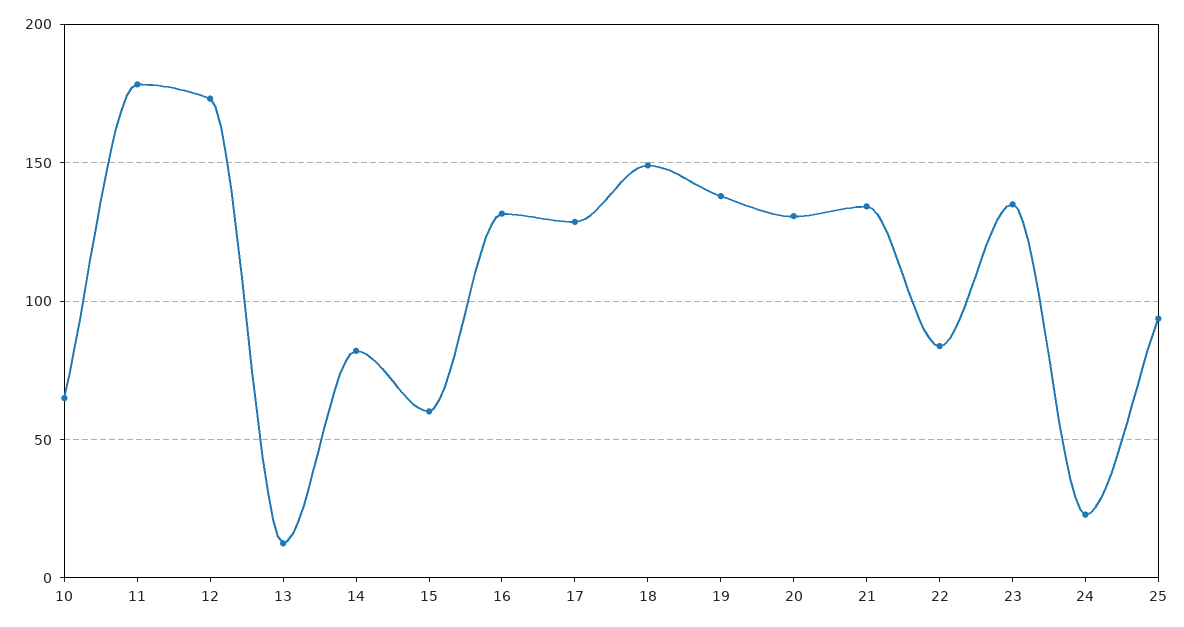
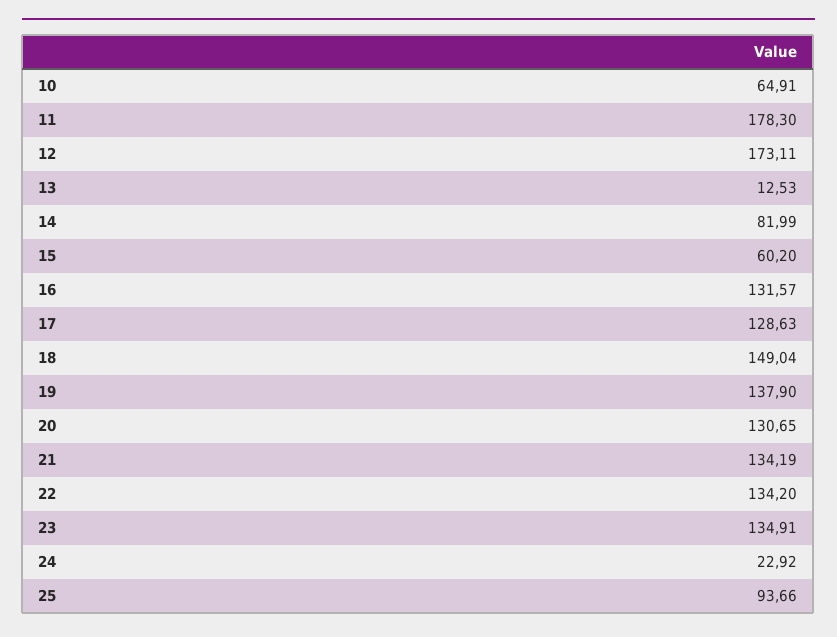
22: 85 -> 134.2

